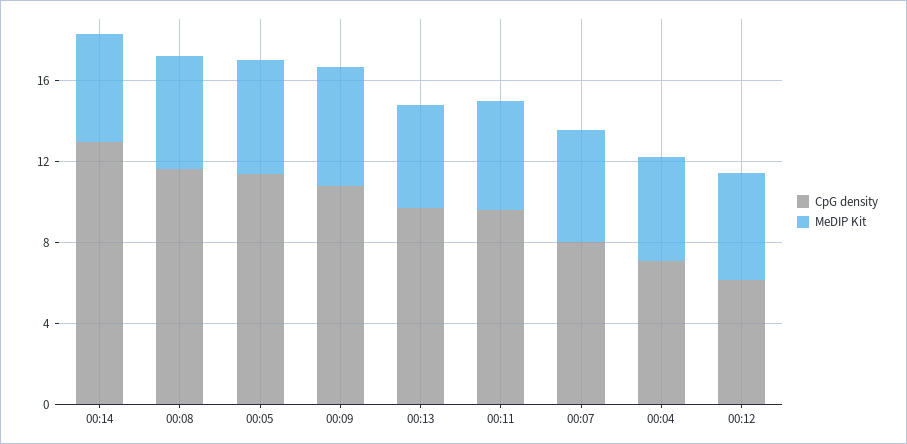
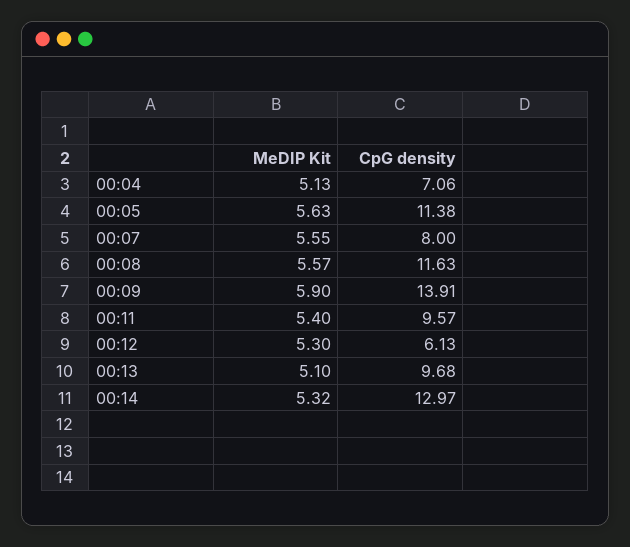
CpG density, 00:09: 11 -> 13.91

